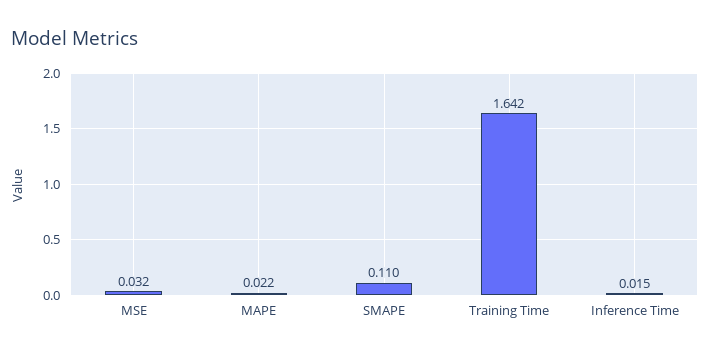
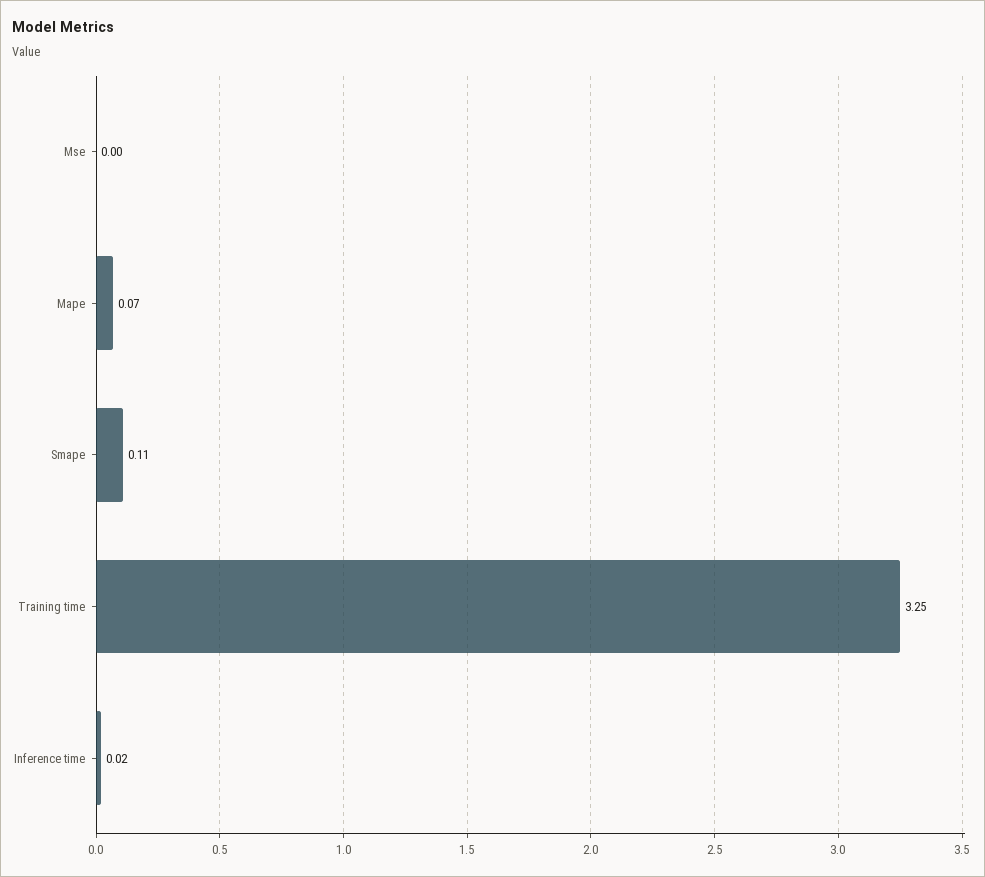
MSE: 0.032 -> 0
MAPE: 0.022 -> 0.07
Training Time: 1.642 -> 3.25

